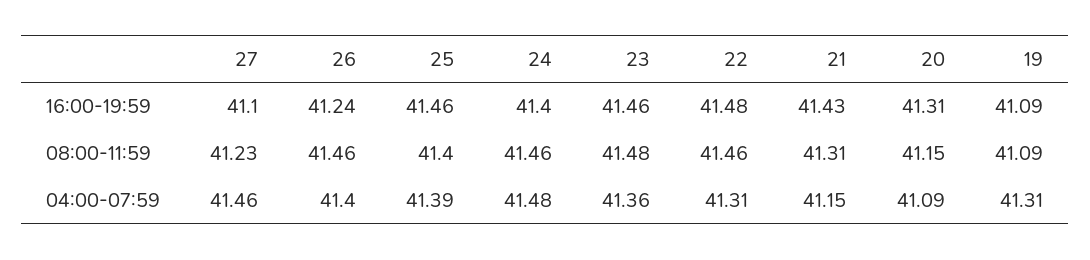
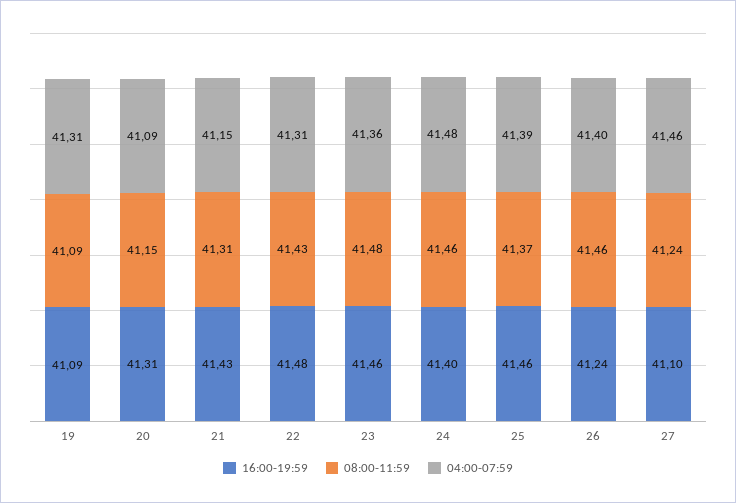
08:00-11:59, 27: 41.23 -> 41.24
08:00-11:59, 25: 41.4 -> 41.37
08:00-11:59, 22: 41.46 -> 41.43

